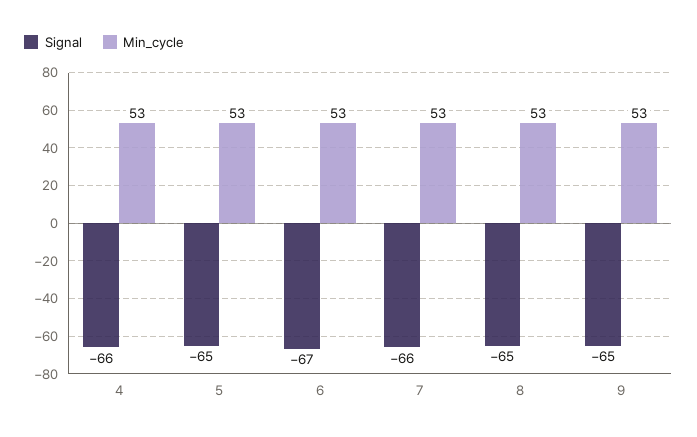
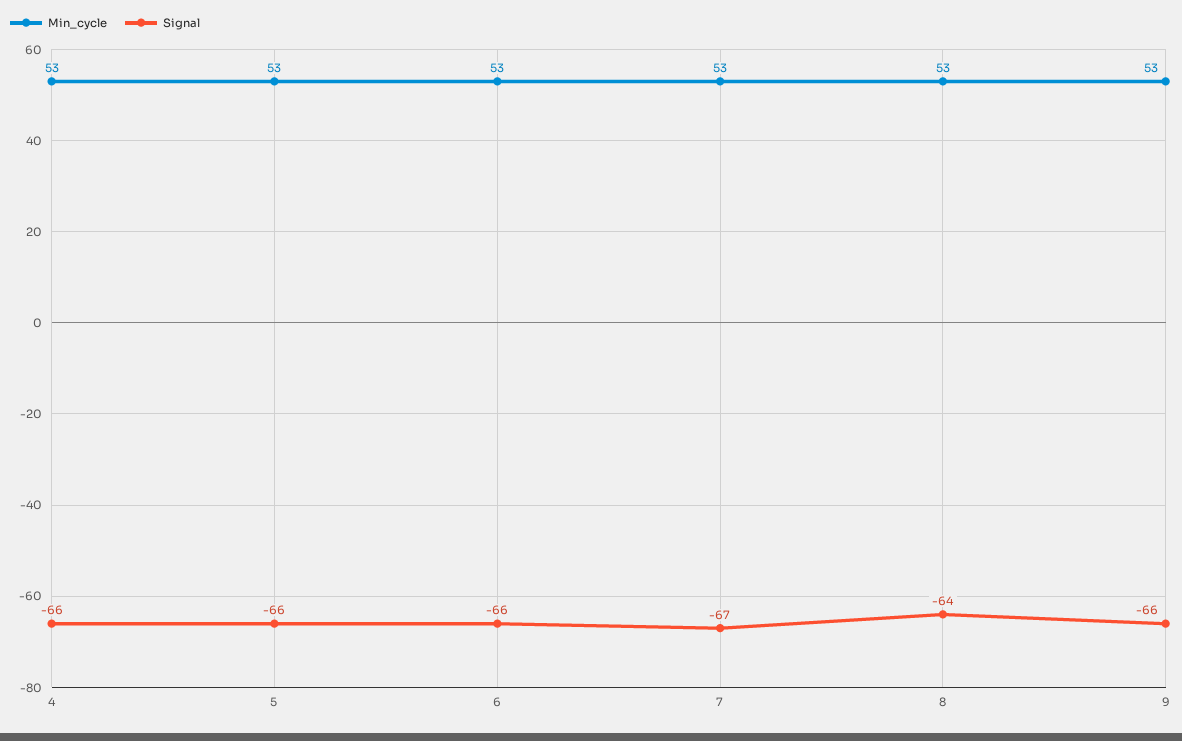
Signal, 5: -65 -> -66
Signal, 6: -67 -> -66
Signal, 7: -66 -> -67
Signal, 8: -65 -> -64
Signal, 9: -65 -> -66

